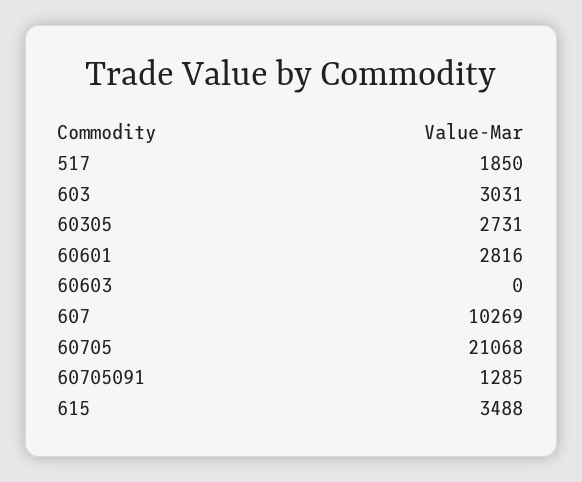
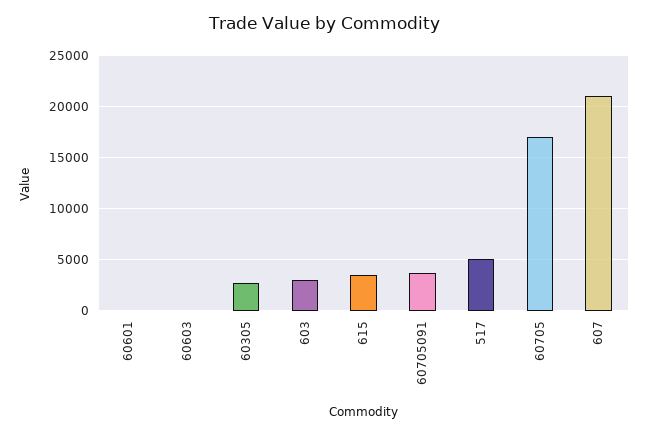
517: 1850 -> 5000
60601: 2816 -> 0
607: 10269 -> 21000
60705: 21068 -> 17000
60705091: 1285 -> 4000

